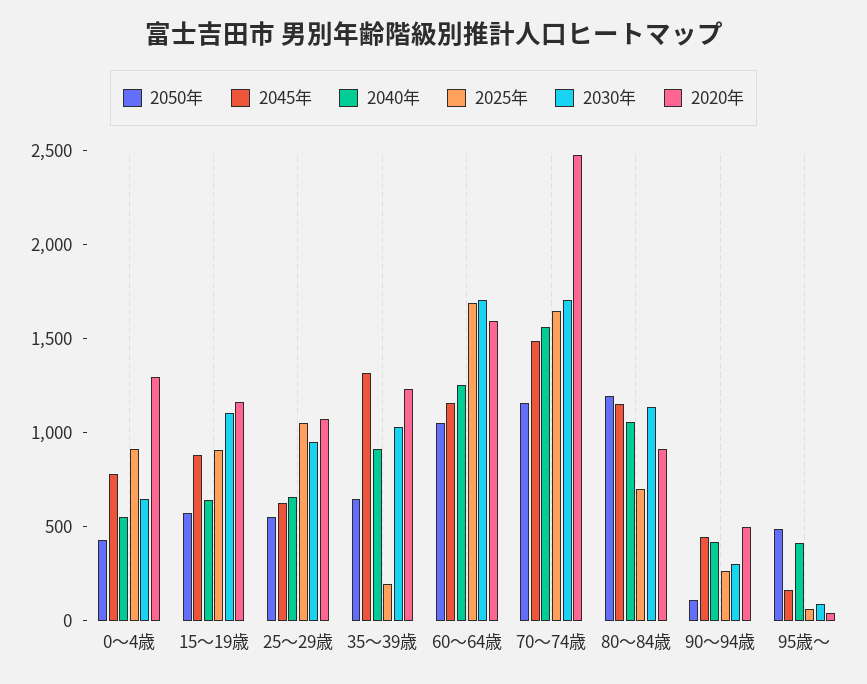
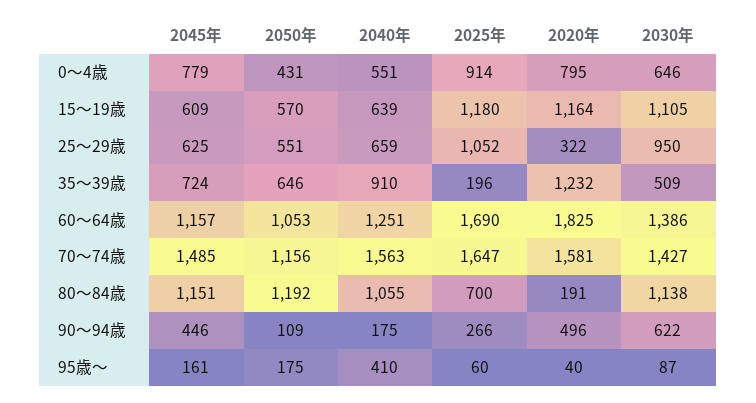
2020年, 0〜4歳: 1300 -> 795
2045年, 15〜19歳: 900 -> 609
2025年, 15〜19歳: 900 -> 1180
2020年, 25〜29歳: 1100 -> 322
2045年, 35〜39歳: 1300 -> 724
2030年, 35〜39歳: 1000 -> 509
2030年, 60〜64歳: 1700 -> 1386
2020年, 60〜64歳: 1600 -> 1825
2030年, 70〜74歳: 1700 -> 1427
2020年, 70〜74歳: 2500 -> 1581
2020年, 80〜84歳: 900 -> 191
2040年, 90〜94歳: 400 -> 175
2030年, 90〜94歳: 300 -> 622
2050年, 95歳～: 500 -> 175

